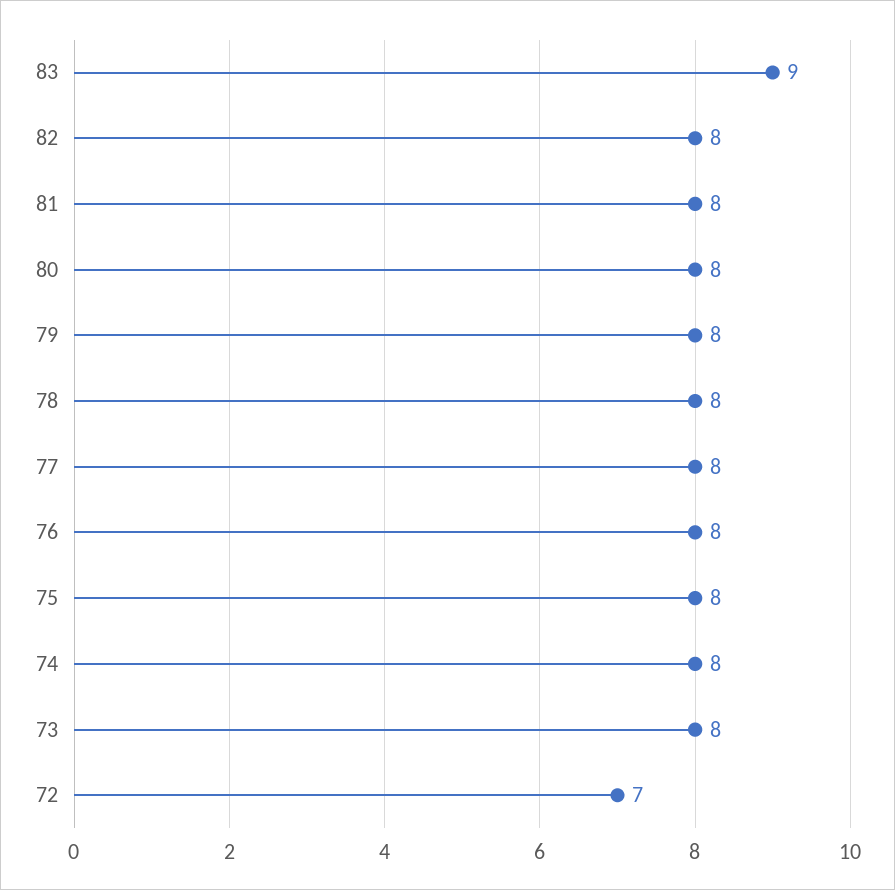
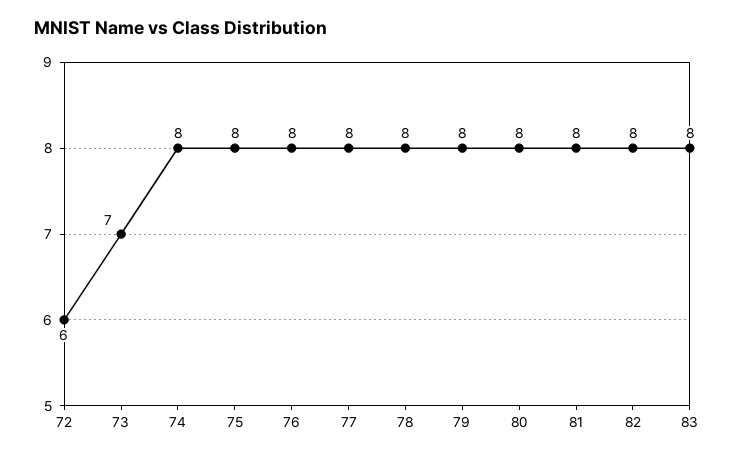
83: 9 -> 8
73: 8 -> 7
72: 7 -> 6

